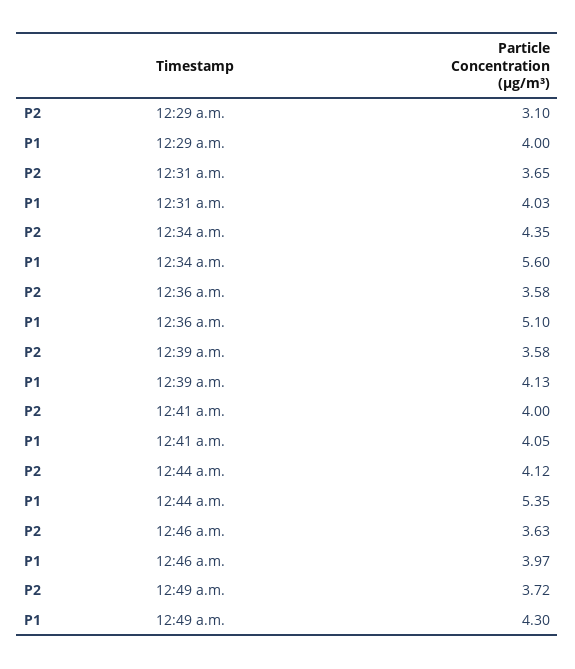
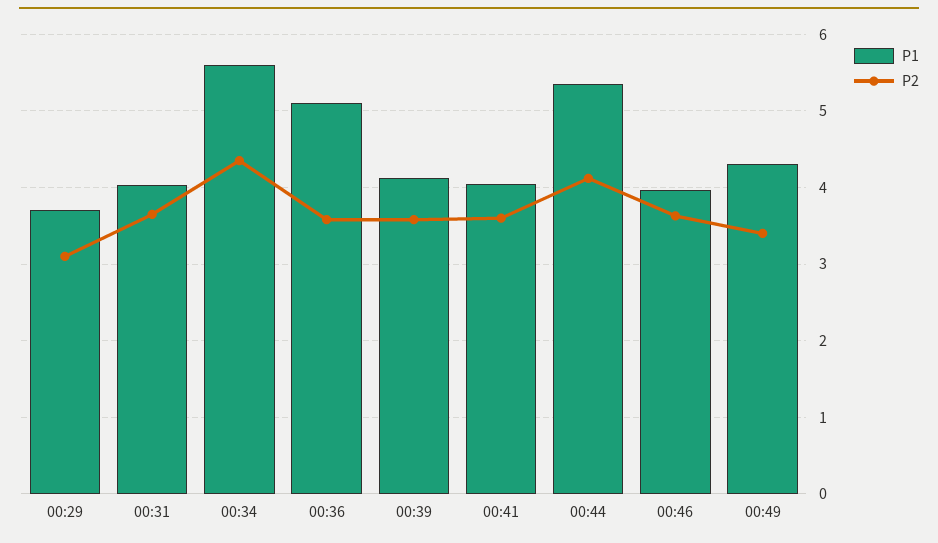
P1, 12:29 a.m.: 4 -> 3.7
P2, 12:41 a.m.: 4 -> 3.6
P2, 12:49 a.m.: 3.72 -> 3.4

